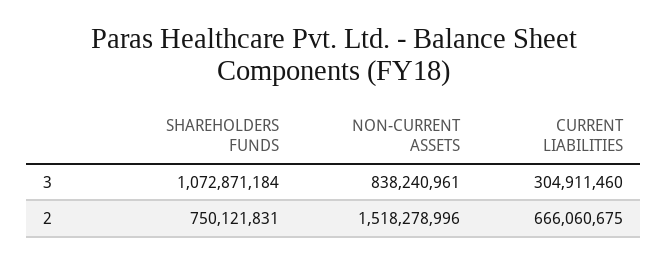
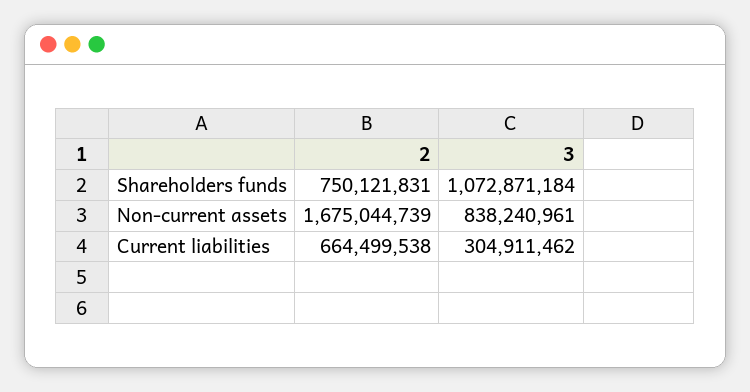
CURRENT LIABILITIES, 3: 304911460 -> 304911462
NON-CURRENT ASSETS, 2: 1518278996 -> 1675044739
CURRENT LIABILITIES, 2: 666060675 -> 664499538

